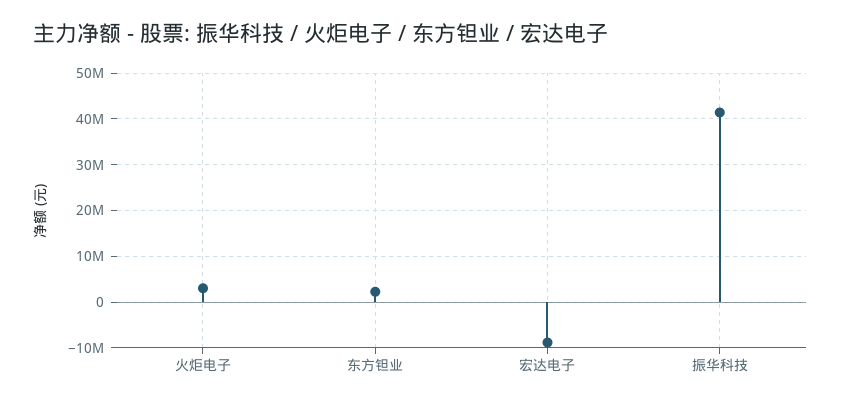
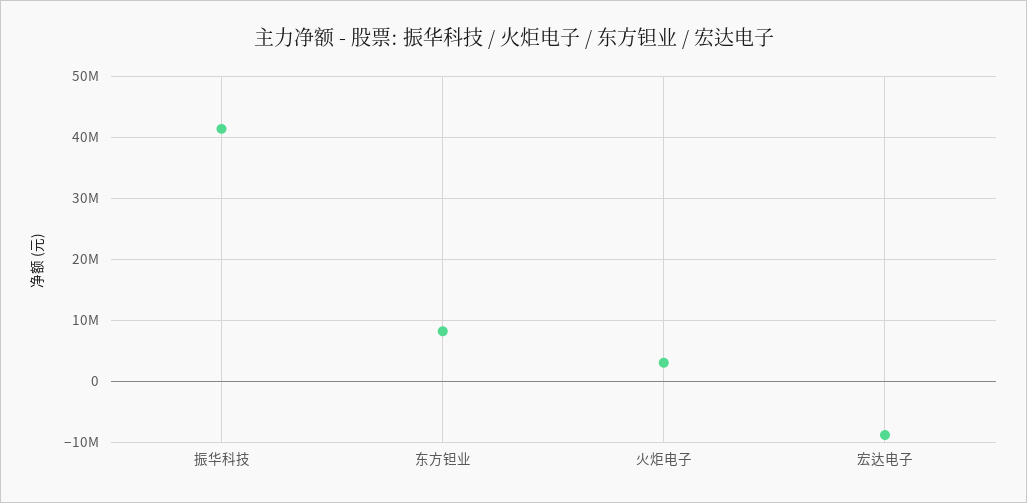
东方钽业: 2000000 -> 8000000

